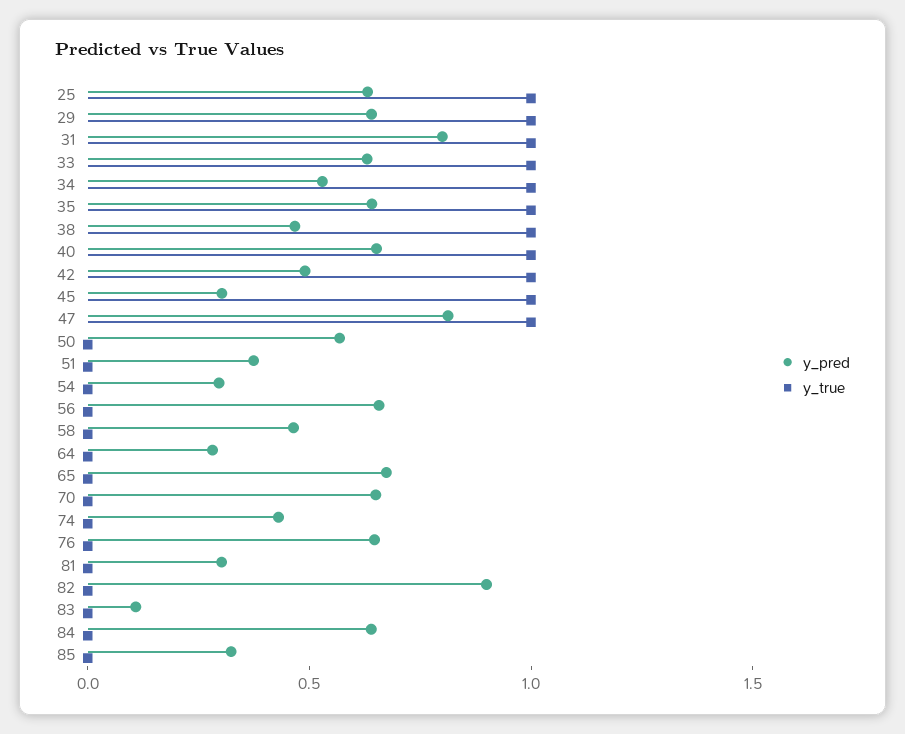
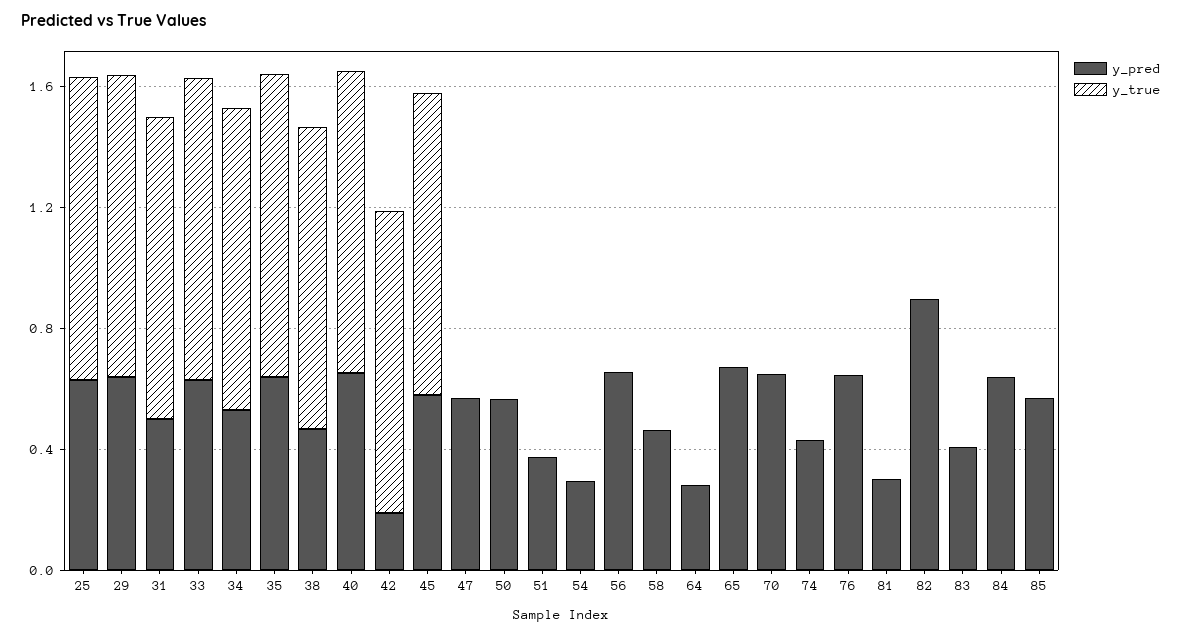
y_pred, 31: 0.8 -> 0.5
y_pred, 42: 0.5 -> 0.2
y_pred, 45: 0.3 -> 0.6
y_pred, 47: 0.8 -> 0.6
y_true, 47: 1 -> 0
y_pred, 83: 0.1 -> 0.4
y_pred, 85: 0.3 -> 0.6

